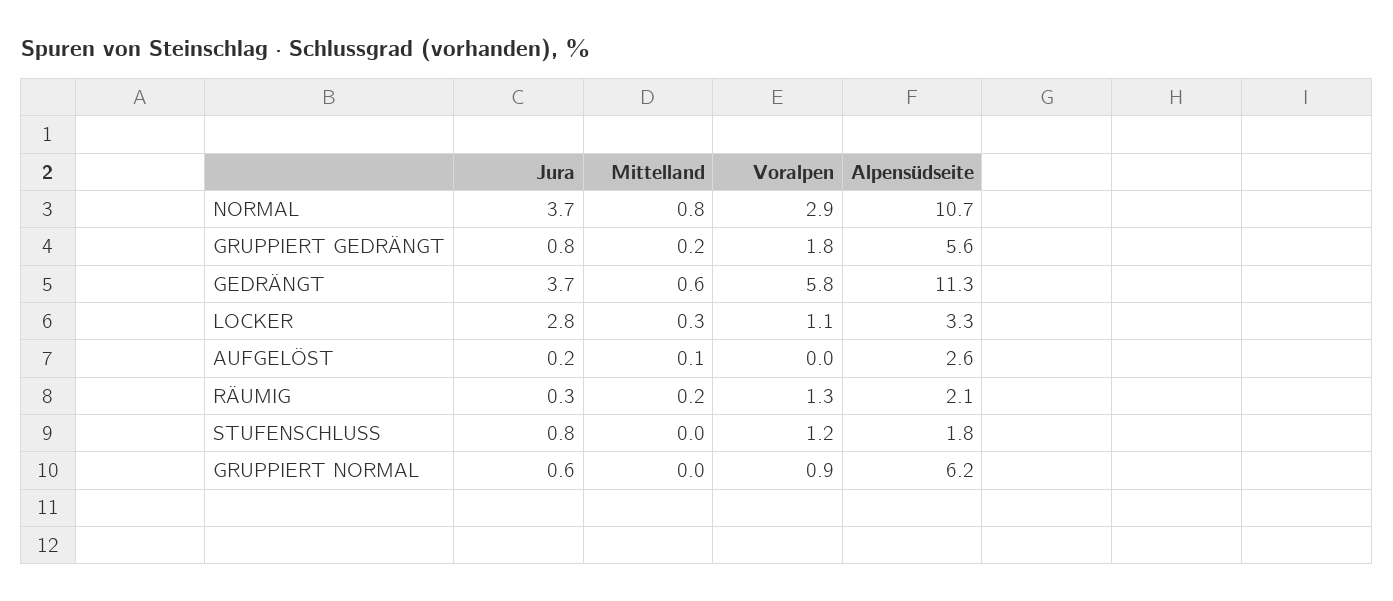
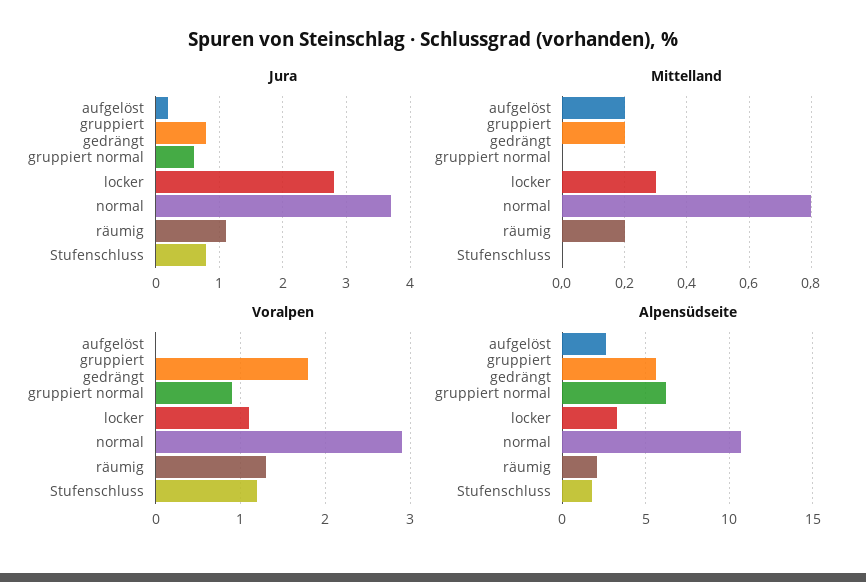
Jura, GEDRÄNGT: 3.7 -> none
Mittelland, GEDRÄNGT: 0.6 -> none
Voralpen, GEDRÄNGT: 5.8 -> none
Alpensüdseite, GEDRÄNGT: 11.3 -> none
Mittelland, AUFGELÖST: 0.1 -> 0.2
Jura, RÄUMIG: 0.3 -> 1.1

